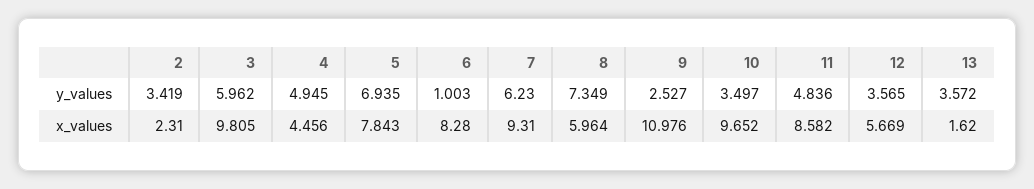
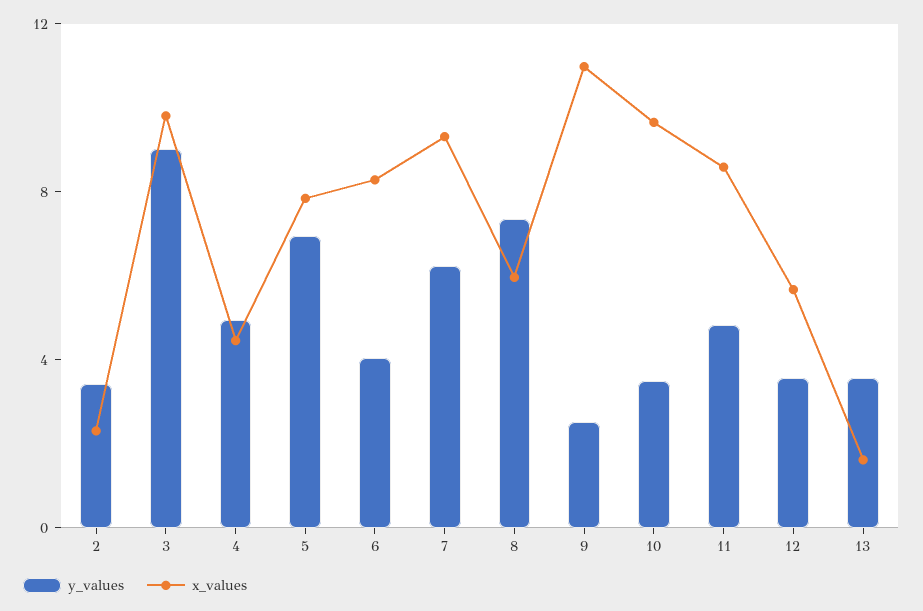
y_values, 3: 5.962 -> 9
y_values, 6: 1.003 -> 4

